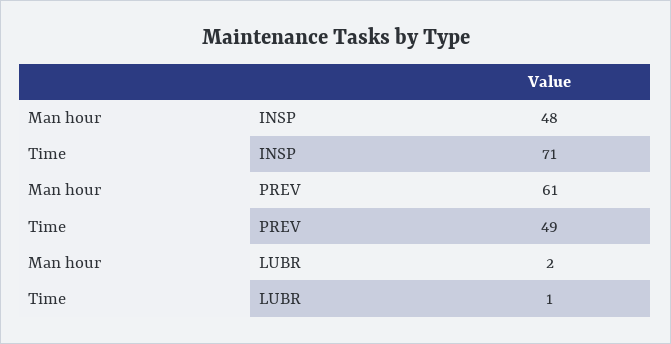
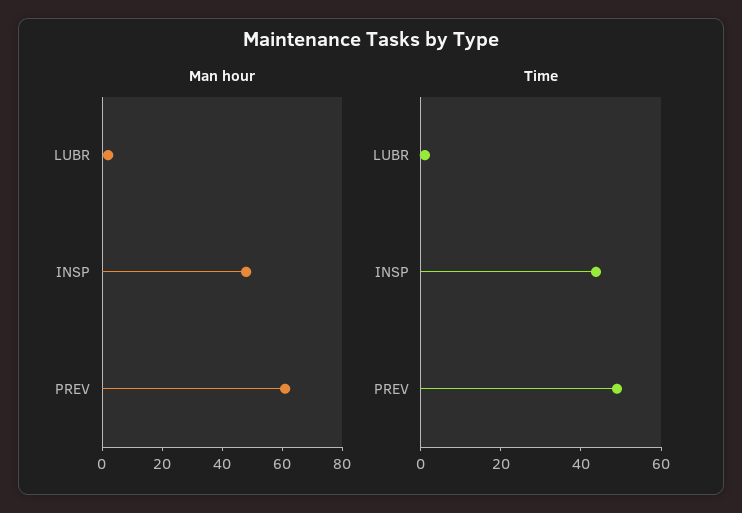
Time, INSP: 71 -> 45

